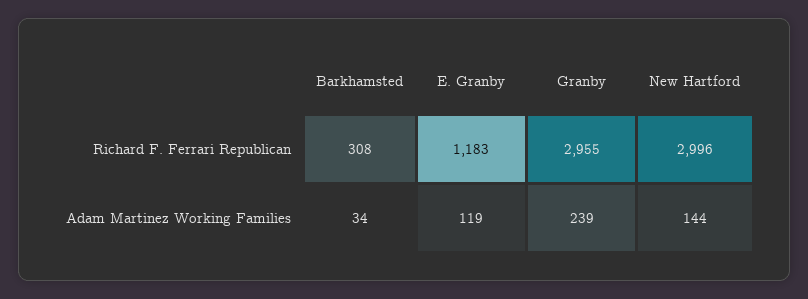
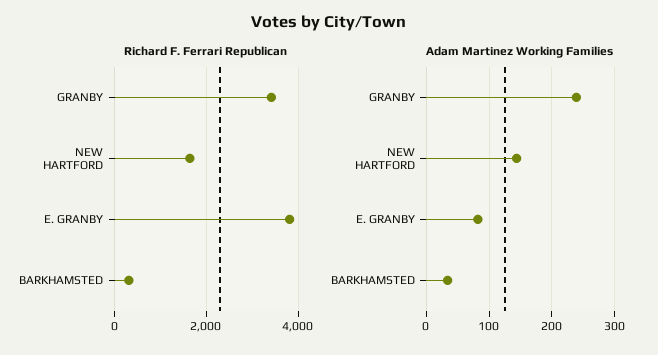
Richard F. Ferrari Republican, E. Granby: 1183 -> 3800
Richard F. Ferrari Republican, Granby: 2955 -> 3400
Richard F. Ferrari Republican, New Hartford: 2996 -> 1600
Adam Martinez Working Families, E. Granby: 119 -> 80

